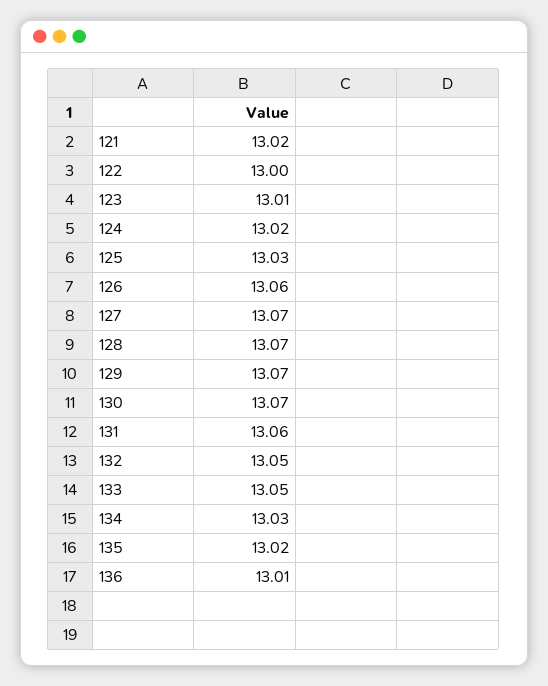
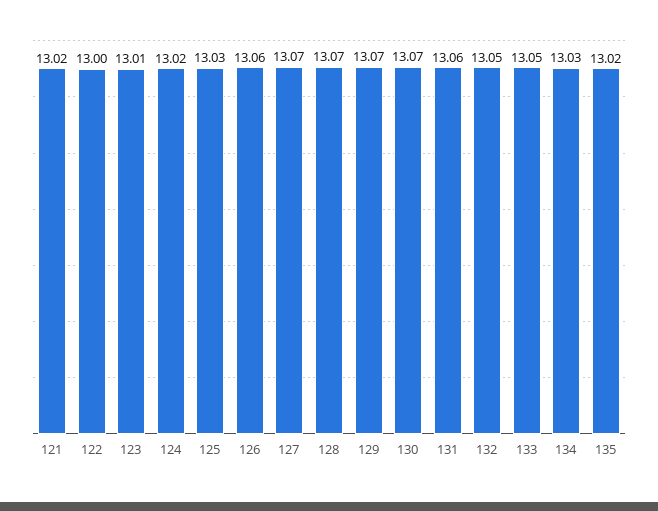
136: 13.01 -> none

